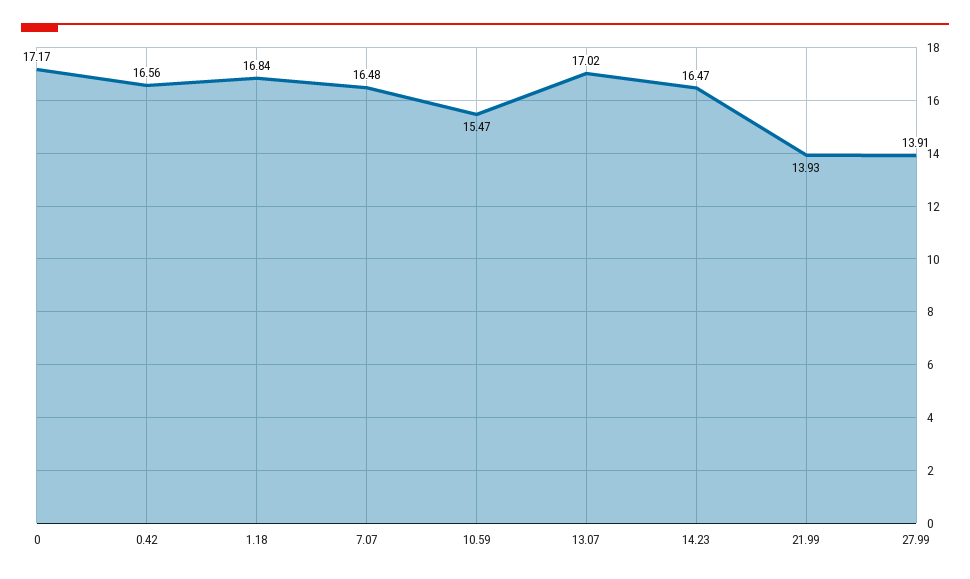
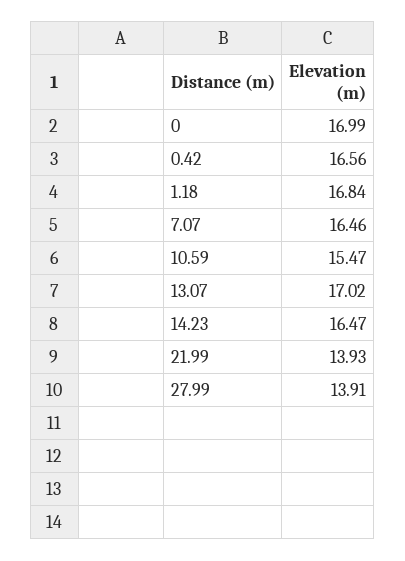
0: 17.17 -> 16.99
7.07: 16.48 -> 16.46

